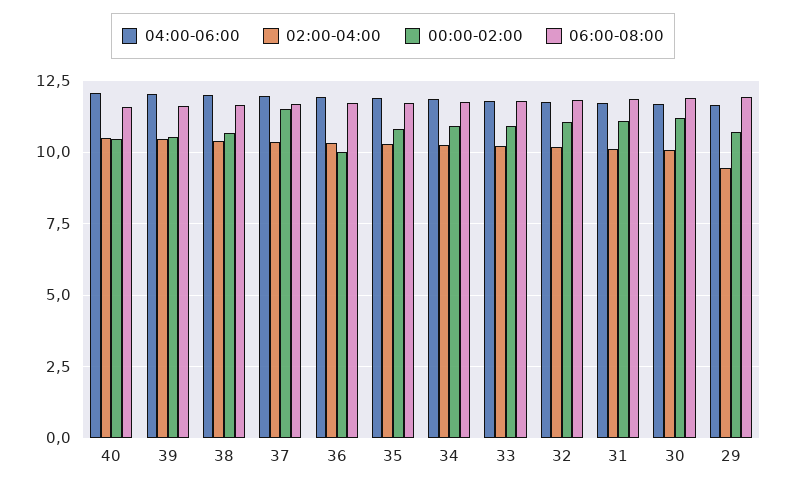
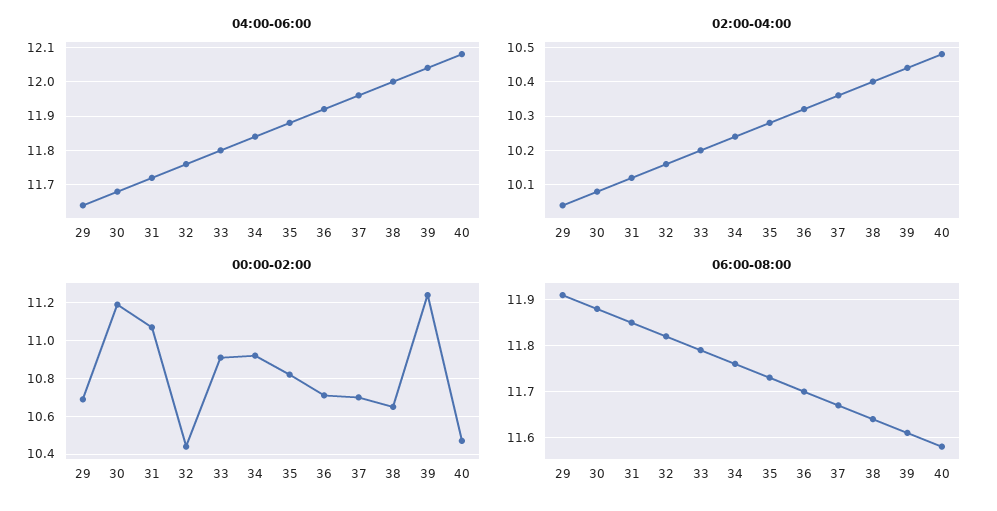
00:00-02:00, 39: 10.5 -> 11.25
00:00-02:00, 37: 11.5 -> 10.7
00:00-02:00, 36: 10 -> 10.7
00:00-02:00, 32: 11 -> 10.45
02:00-04:00, 29: 9.5 -> 10.05

